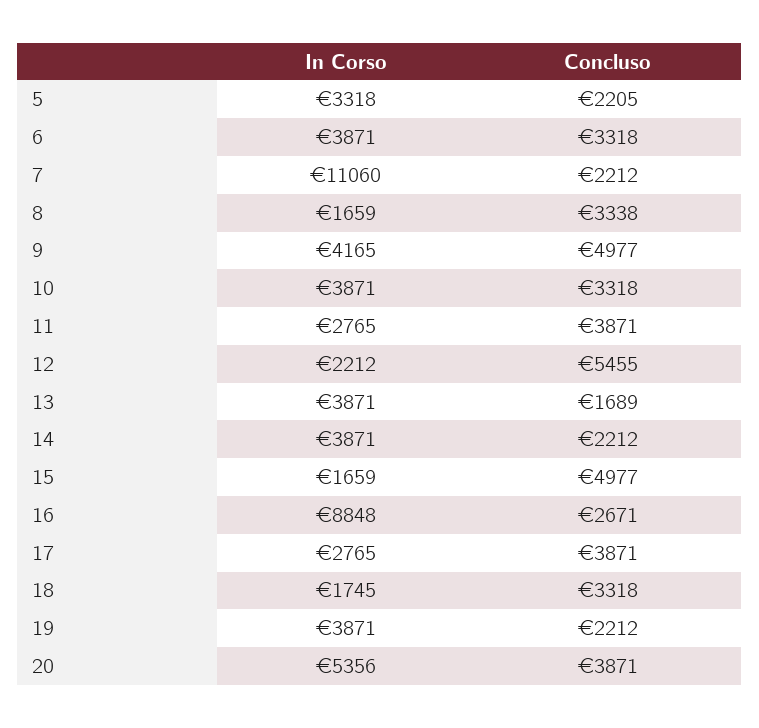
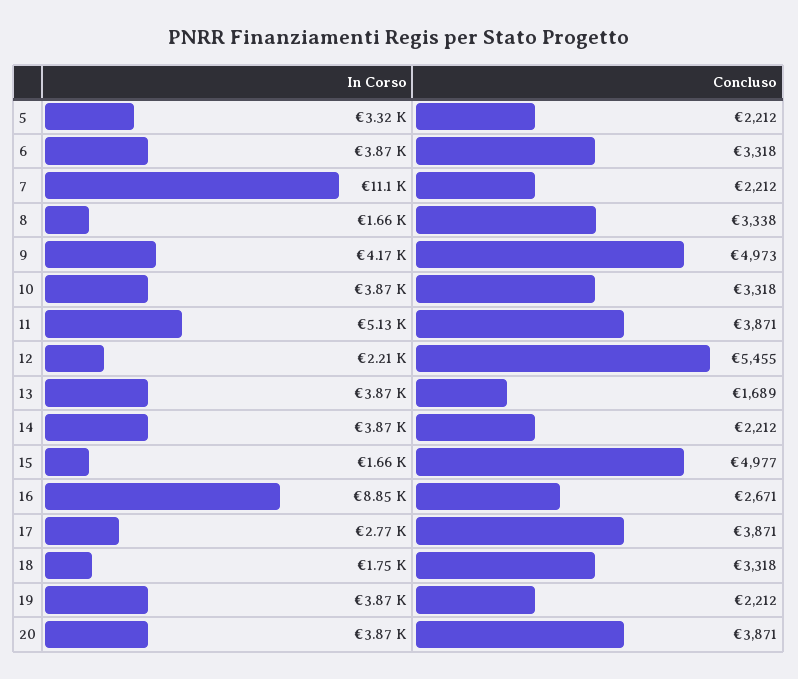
Concluso, 5: 2205 -> 2212
Concluso, 9: 4977 -> 4973
In Corso, 11: 2765 -> 5130
In Corso, 20: 5356 -> 3870

